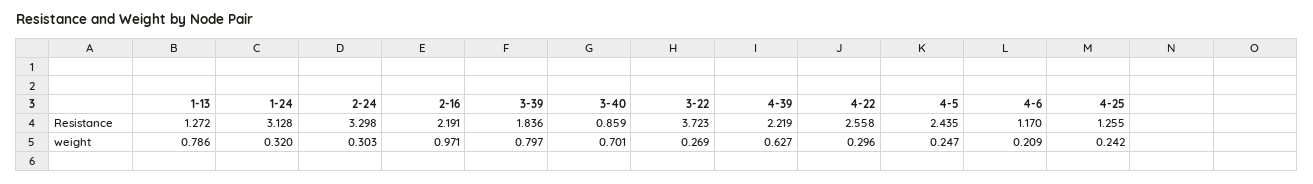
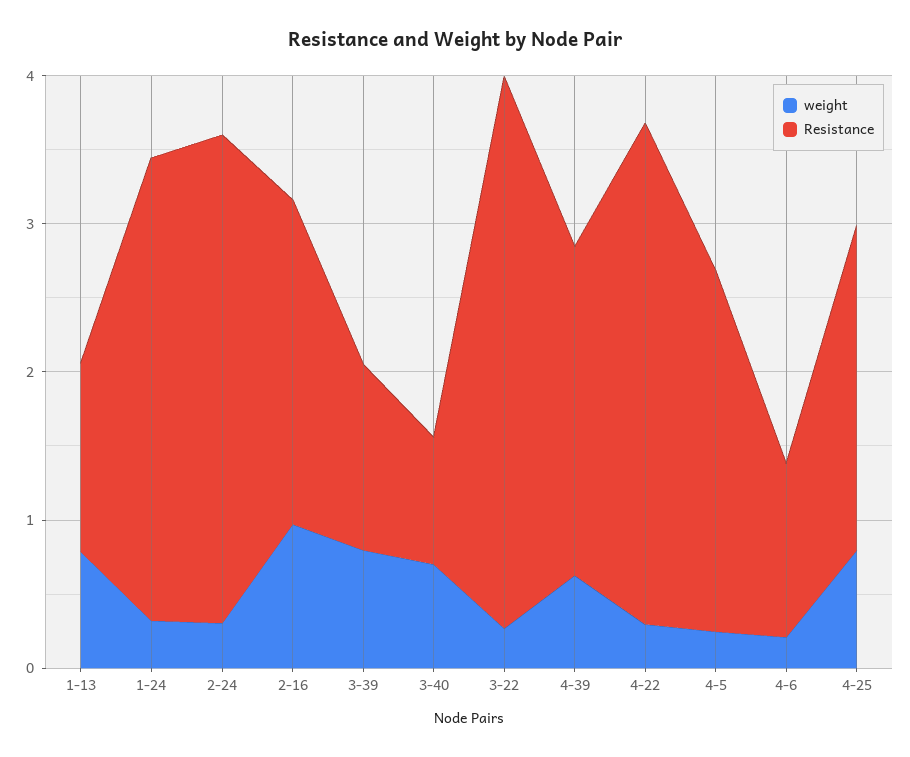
Resistance, 3-39: 1.836 -> 1.2
Resistance, 4-22: 2.558 -> 3.4
Resistance, 4-25: 1.255 -> 2.2
weight, 4-25: 0.242 -> 0.8

